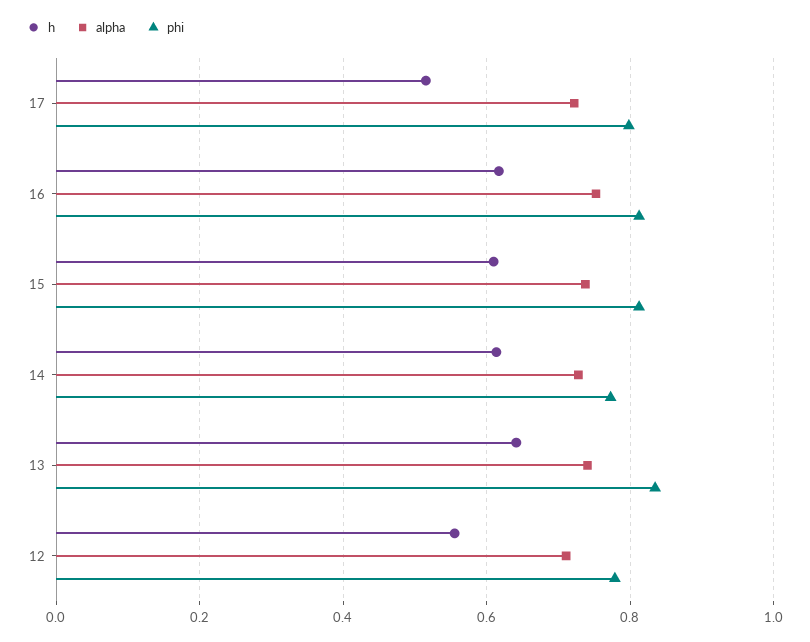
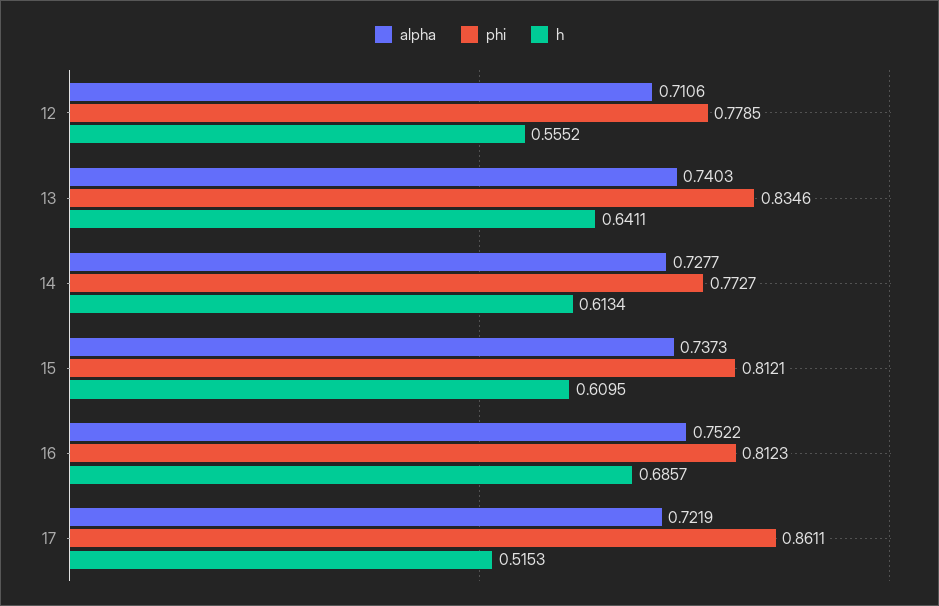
phi, 17: 0.8 -> 0.8611
h, 16: 0.62 -> 0.6857

